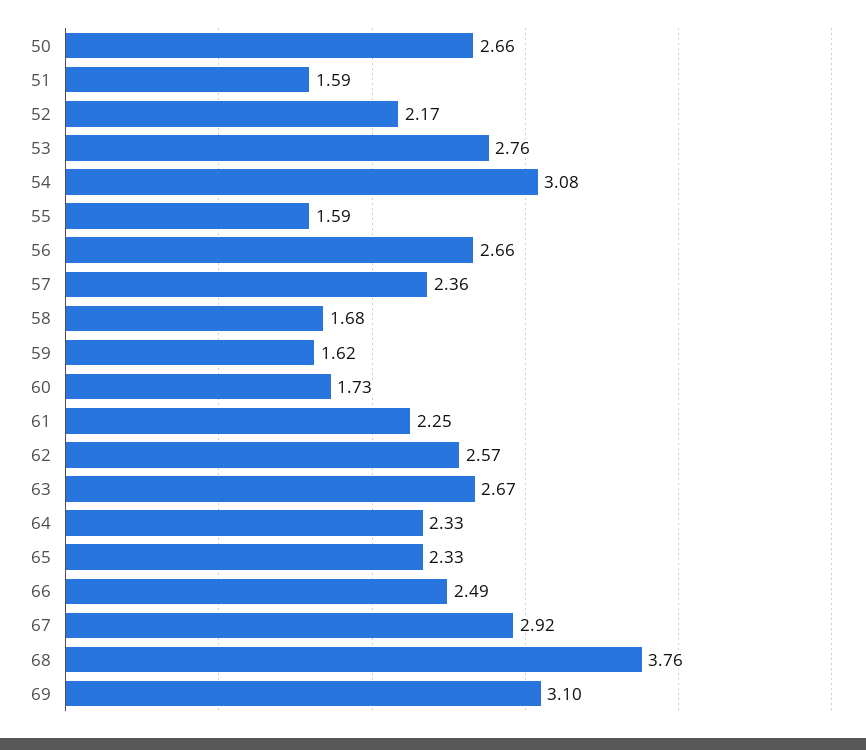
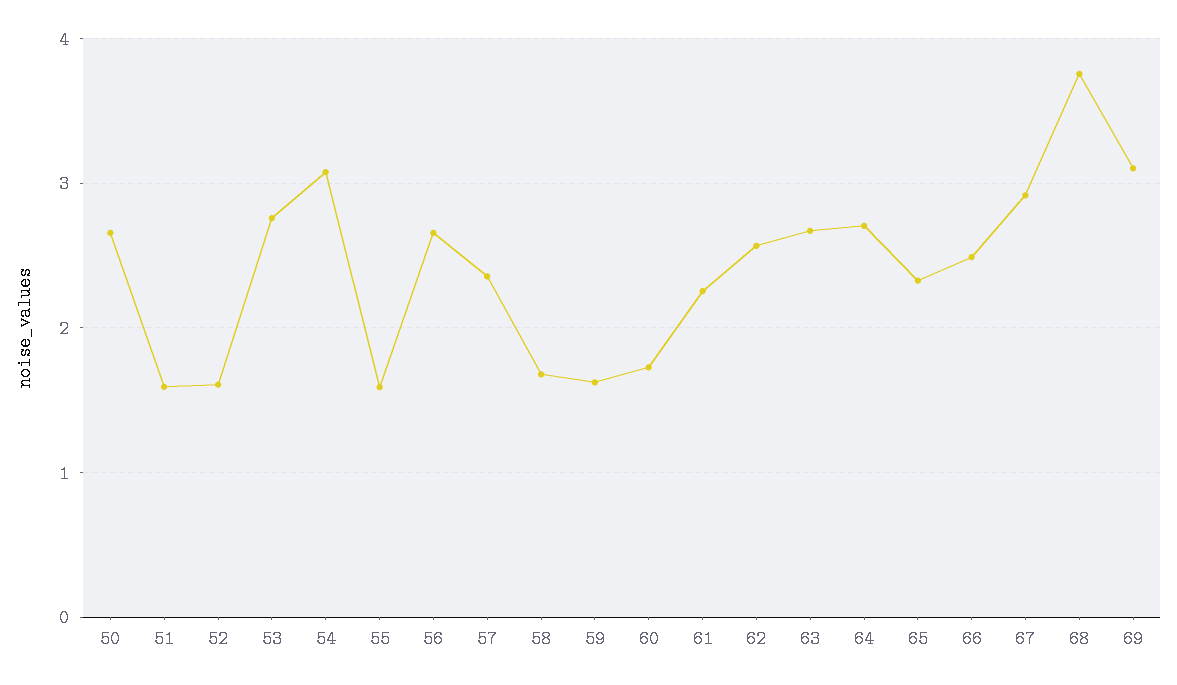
52: 2.17 -> 1.6
64: 2.33 -> 2.7

